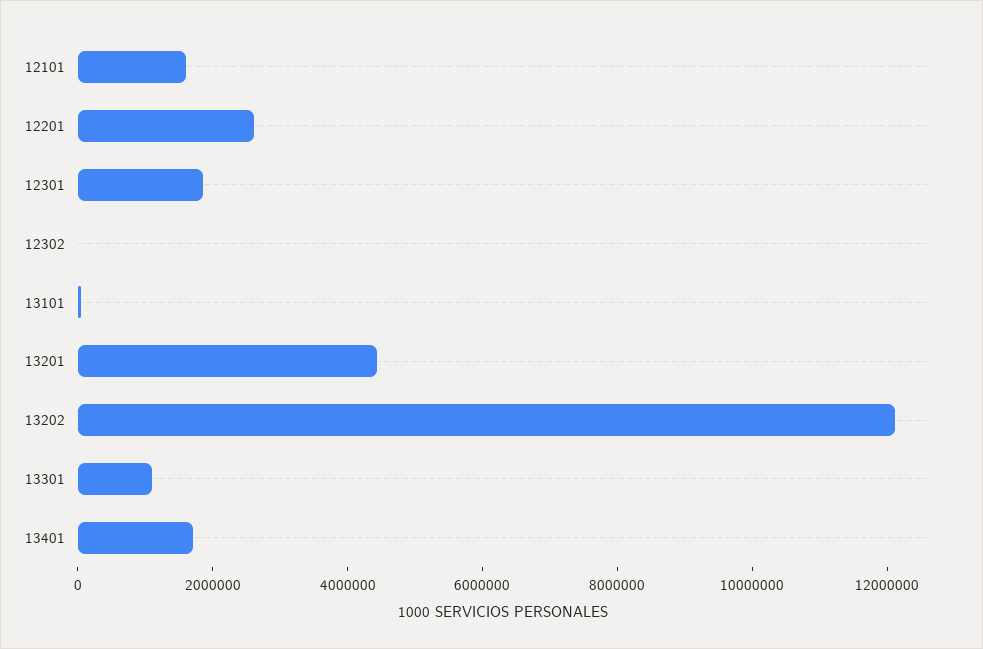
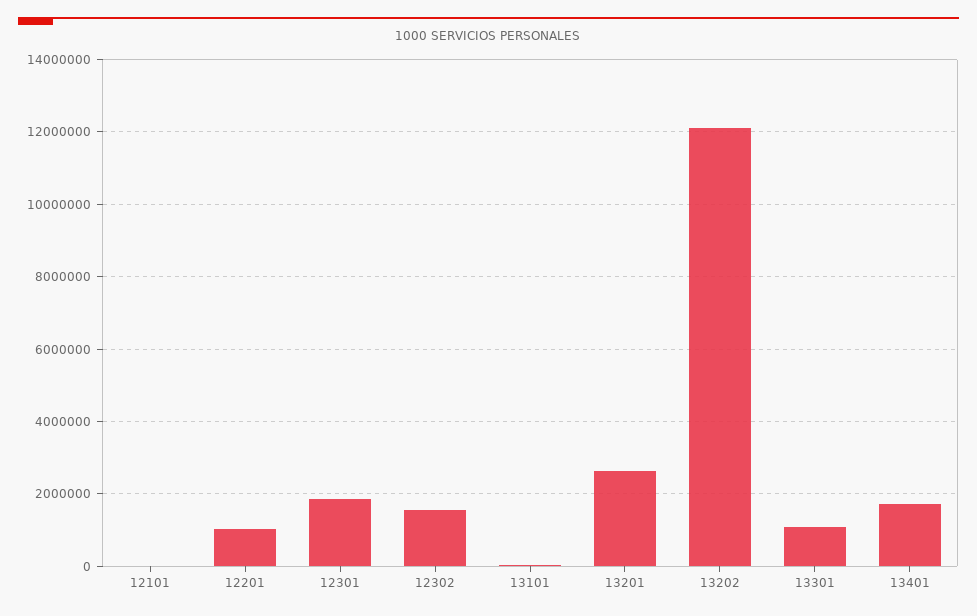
12101: 1500000 -> 0
12201: 2500000 -> 1000000
12302: 0 -> 1600000
13201: 4500000 -> 2600000

